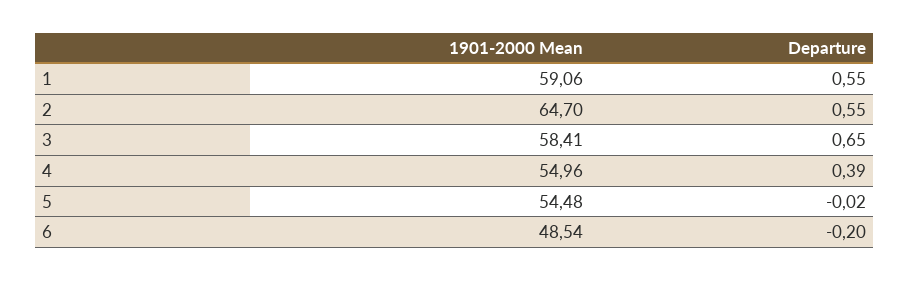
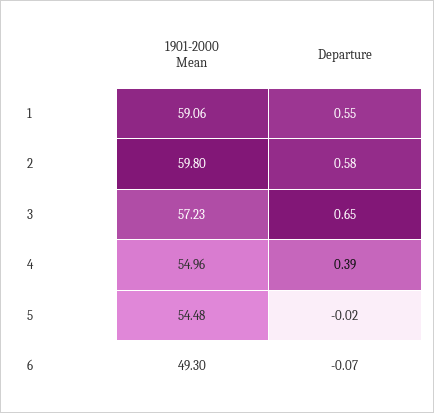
1901-2000 Mean, 2: 64.7 -> 59.8
Departure, 2: 0.55 -> 0.58
1901-2000 Mean, 3: 58.41 -> 57.23
1901-2000 Mean, 6: 48.54 -> 49.3
Departure, 6: -0.2 -> -0.07

